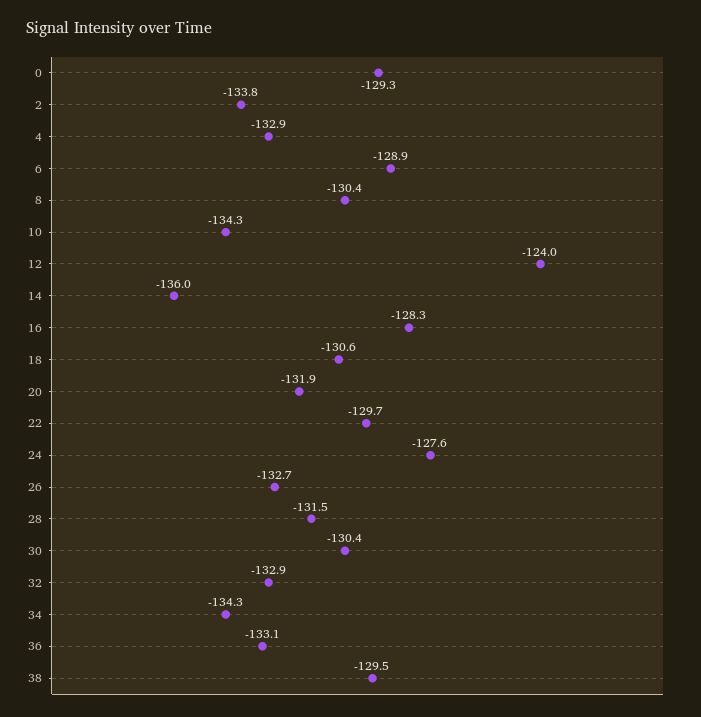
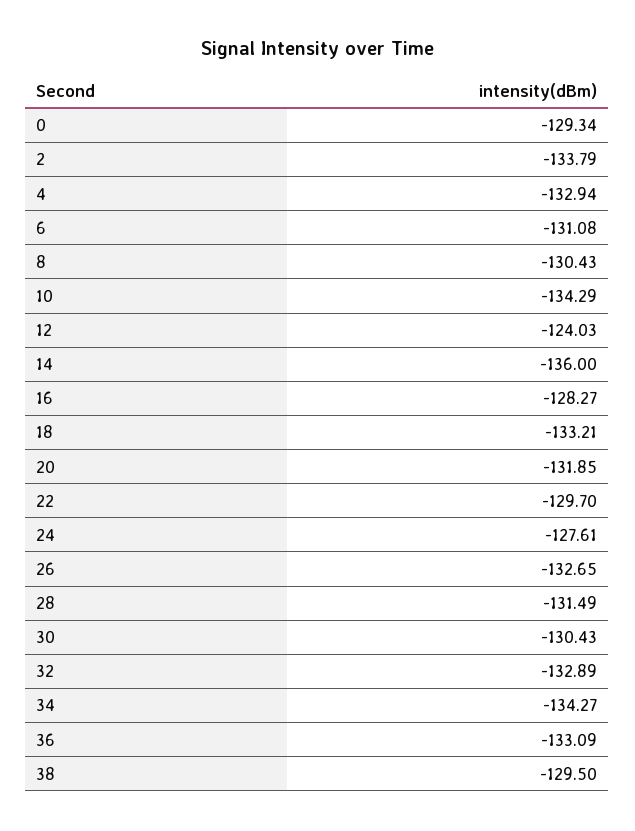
6: -128.9 -> -131.08
18: -130.6 -> -133.21

